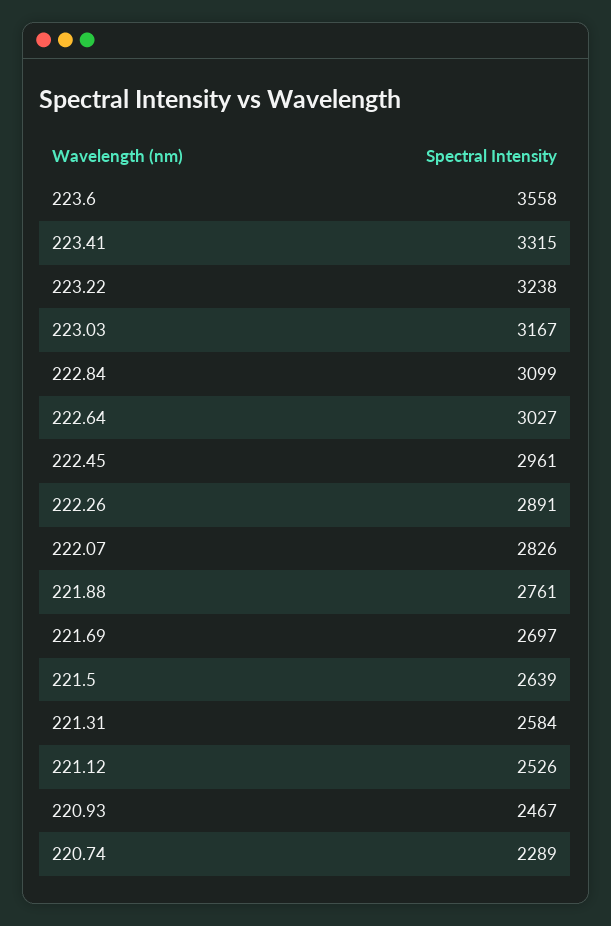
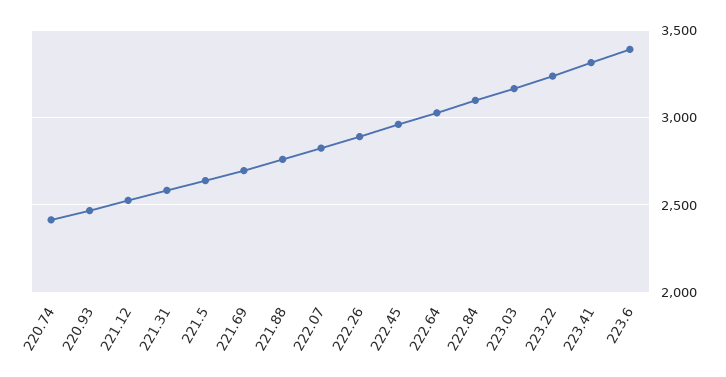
223.6: 3558 -> 3400
220.74: 2289 -> 2400

